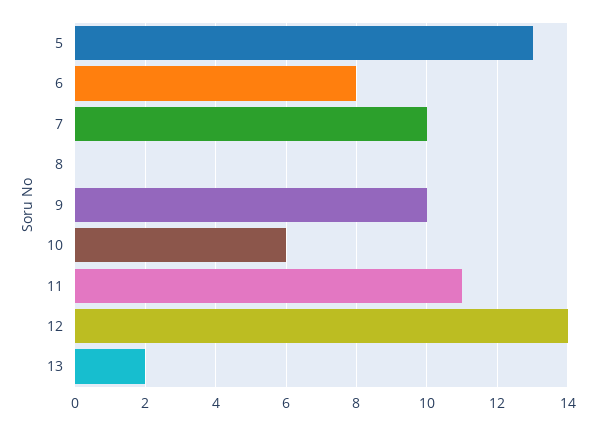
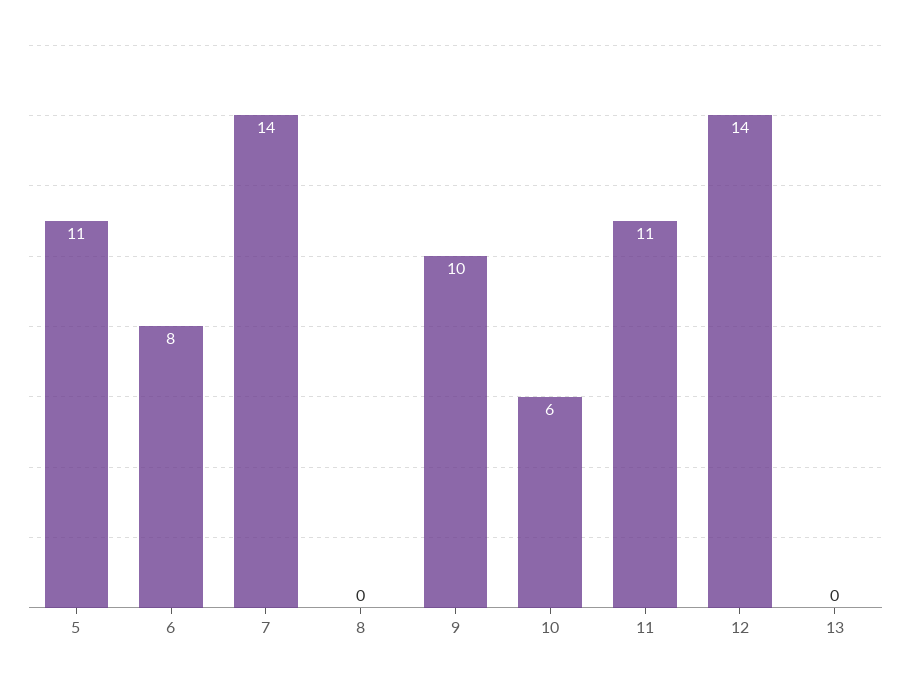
5: 13 -> 11
7: 10 -> 14
13: 2 -> 0

